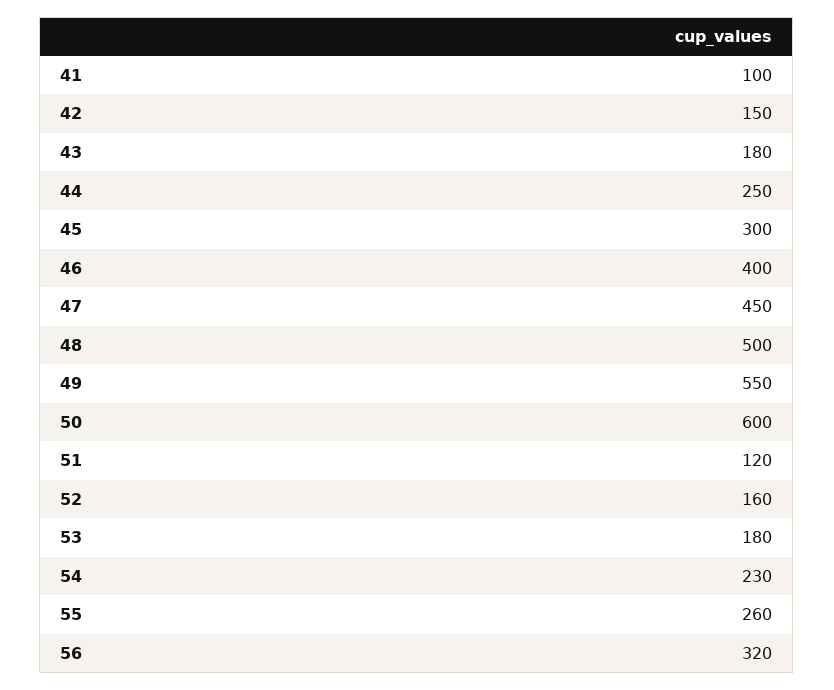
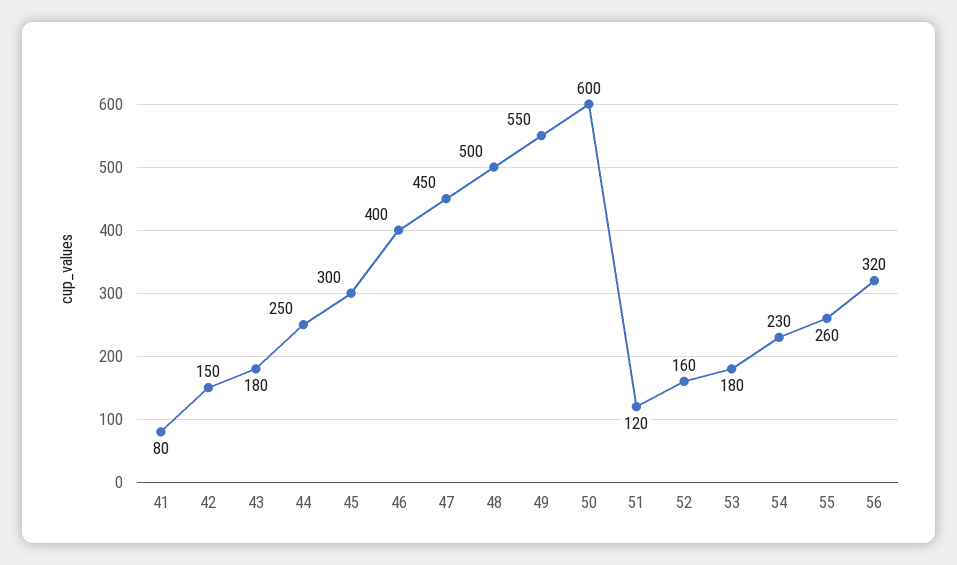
41: 100 -> 80

